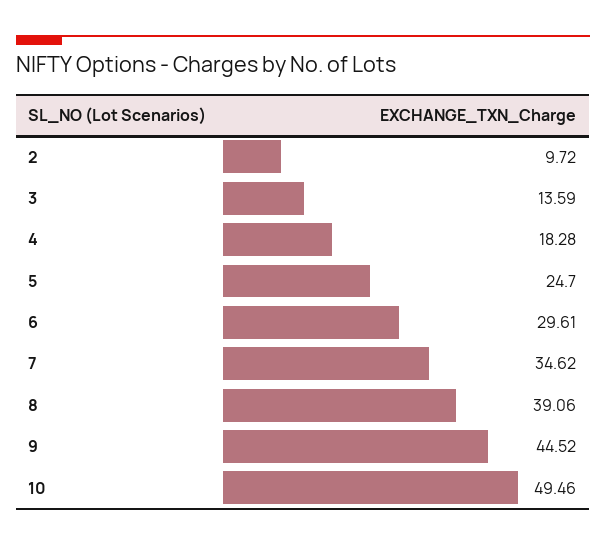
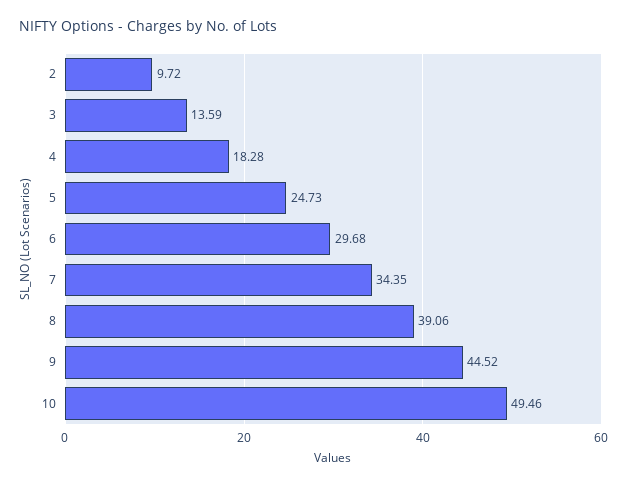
5: 24.7 -> 24.73
6: 29.61 -> 29.68
7: 34.62 -> 34.35

